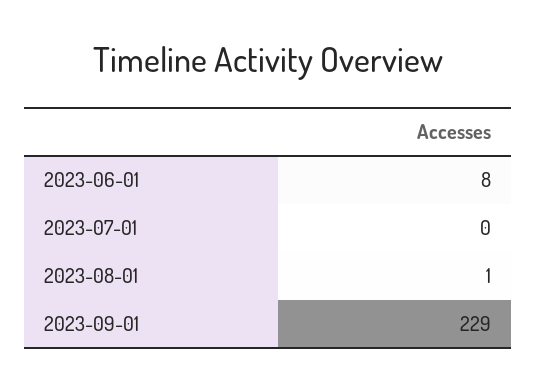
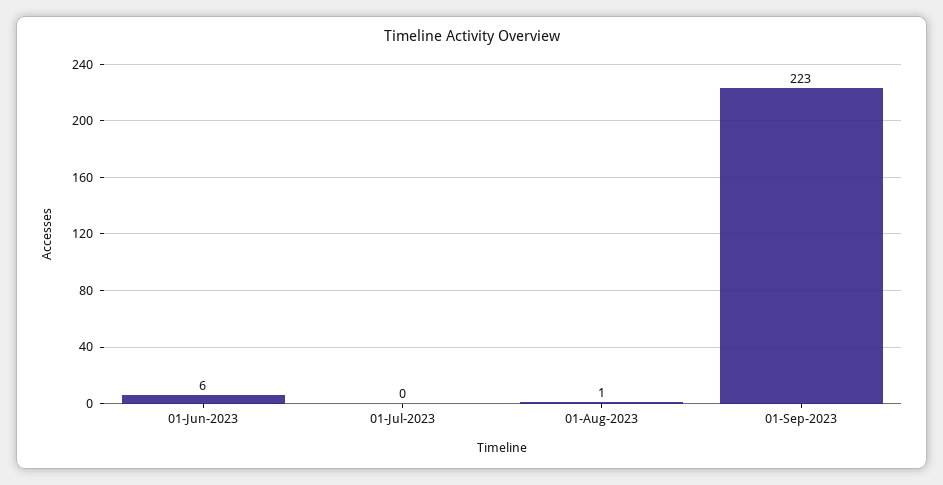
2023-06-01: 8 -> 6
2023-09-01: 229 -> 223

